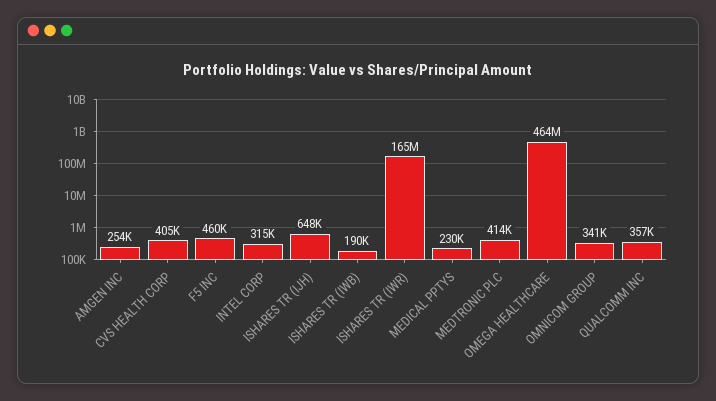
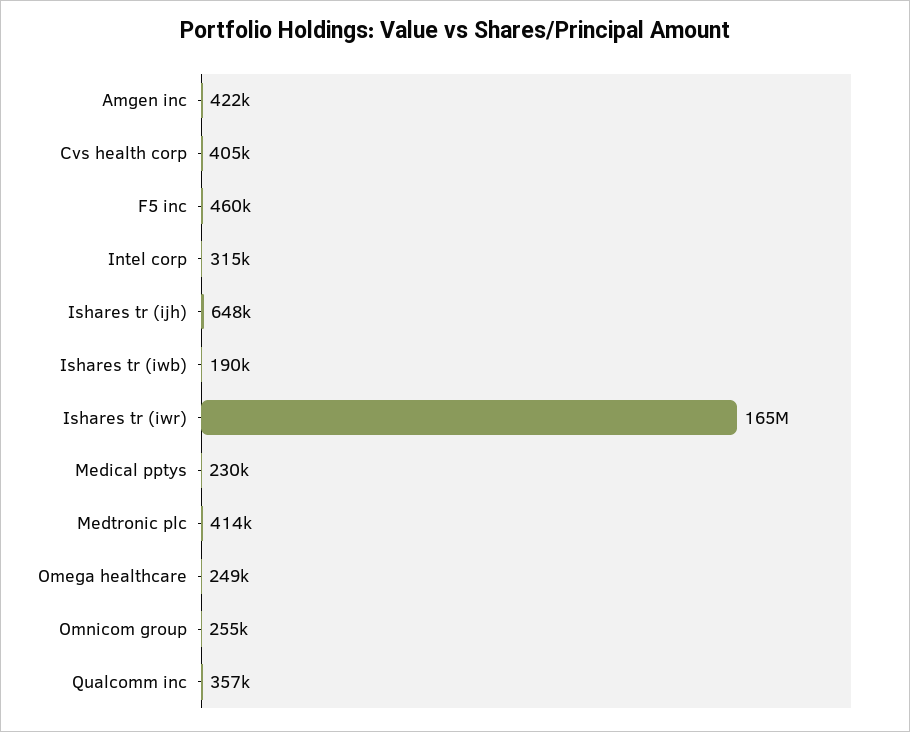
AMGEN INC: 254000 -> 422000
OMEGA HEALTHCARE: 464000000 -> 249000
OMNICOM GROUP: 341000 -> 255000

